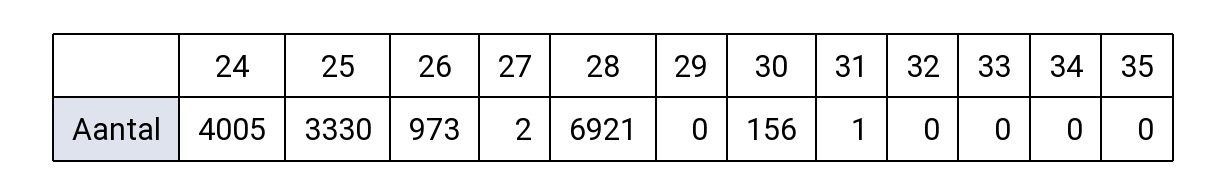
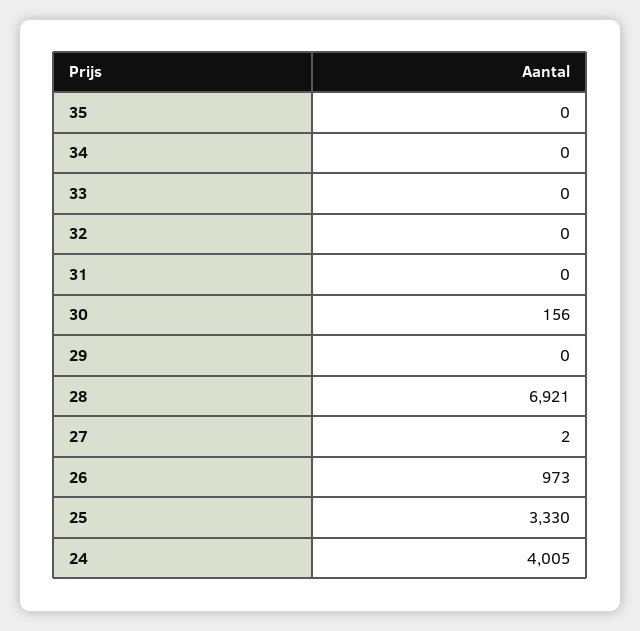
31: 1 -> 0

